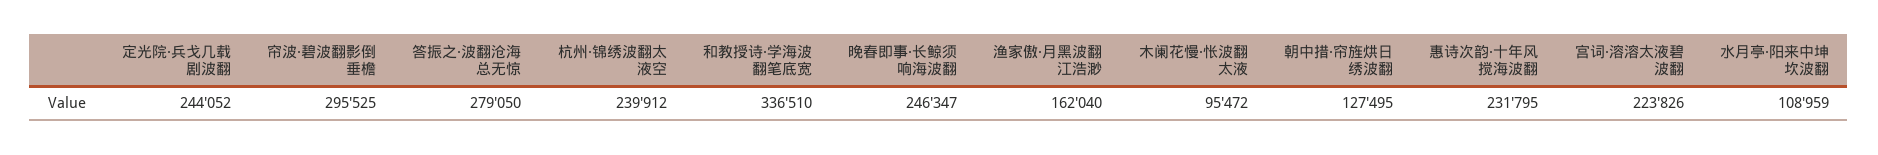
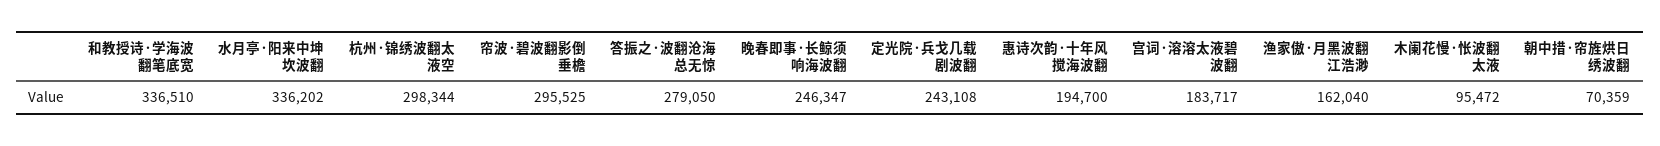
定光院·兵戈几载剧波翻: 244052 -> 243108
杭州·锦绣波翻太液空: 239912 -> 298344
朝中措·帘旌烘日绣波翻: 127495 -> 70359
惠诗次韵·十年风搅海波翻: 231795 -> 194700
宫词·溶溶太液碧波翻: 223826 -> 183717
水月亭·阳来中坤坎波翻: 108959 -> 336202

